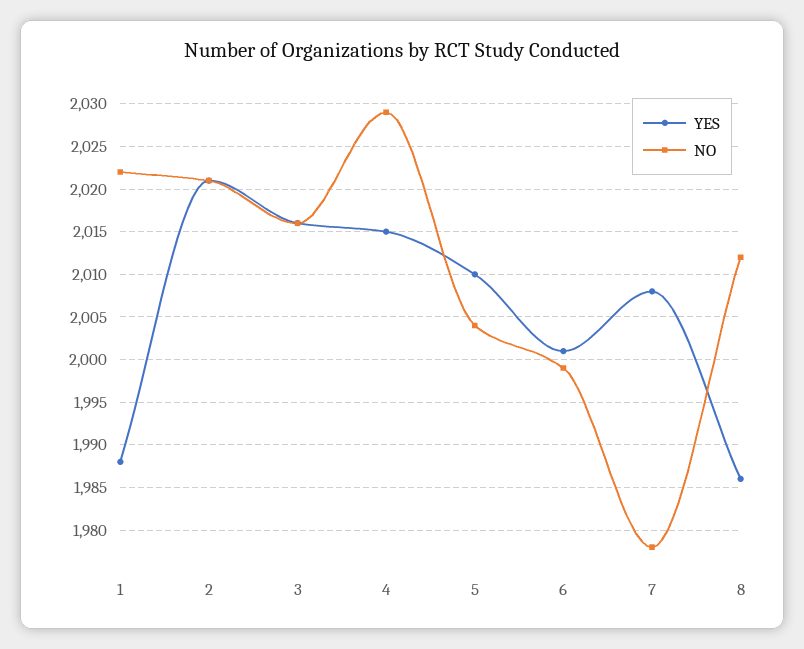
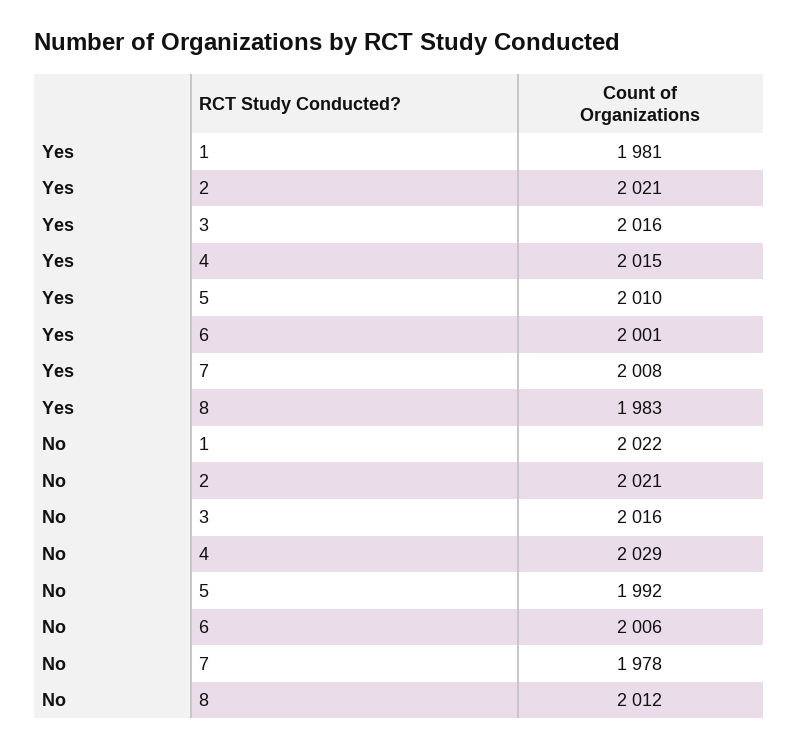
YES, 1: 1988 -> 1981
NO, 5: 2004 -> 1992
NO, 6: 1999 -> 2006
YES, 8: 1986 -> 1983

